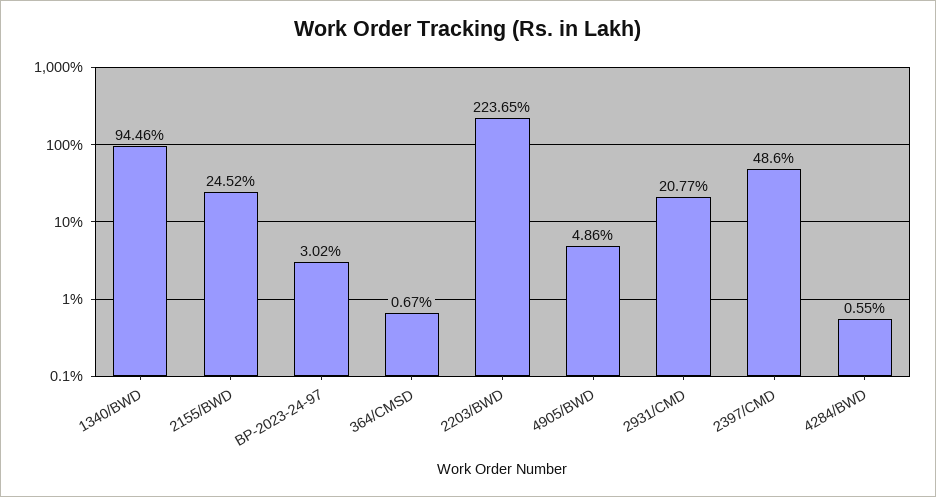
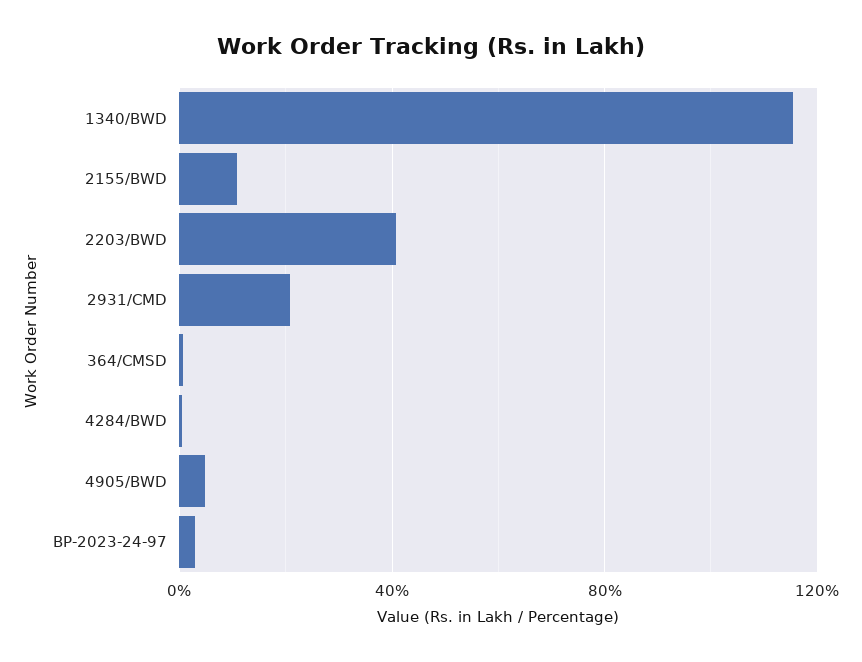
1340/BWD: 94.46 -> 115
2155/BWD: 24.52 -> 10
2203/BWD: 223.65 -> 40
2397/CMD: 48.6 -> none

